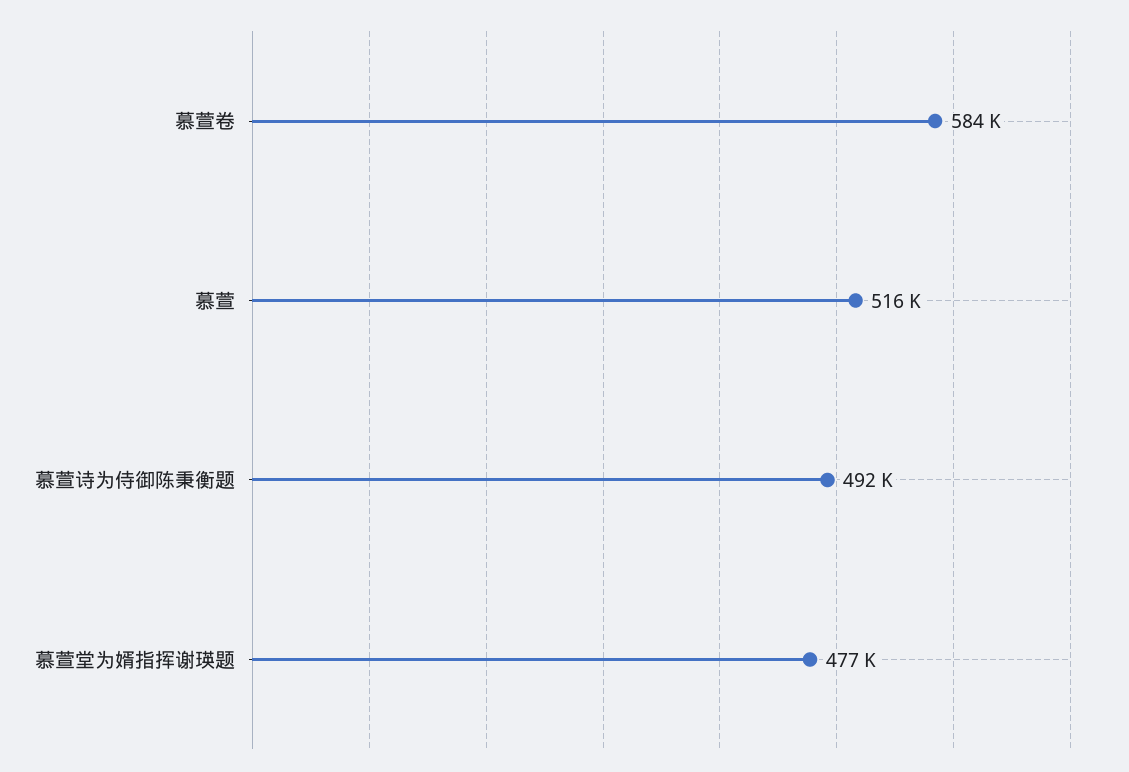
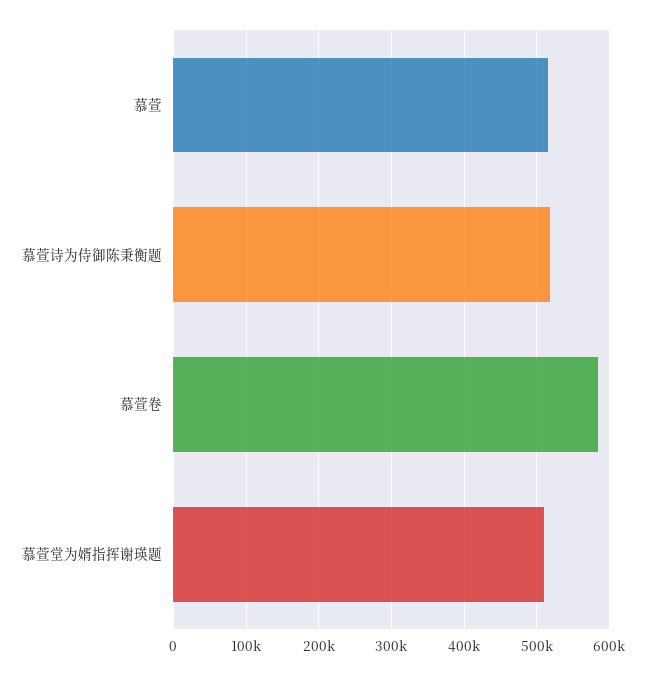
慕萱诗为侍御陈秉衡题: 492000 -> 520000
慕萱堂为婿指挥谢瑛题: 477000 -> 510000

